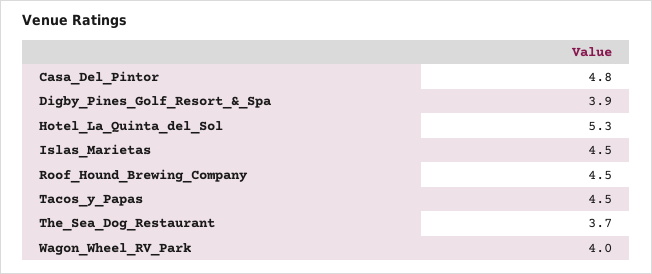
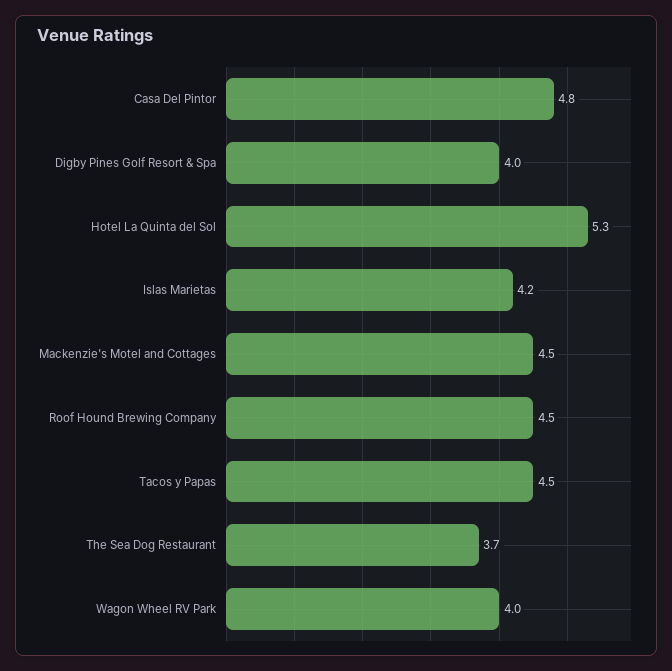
Digby_Pines_Golf_Resort_&_Spa: 3.9 -> 4
Islas_Marietas: 4.5 -> 4.2
Mackenzie's Motel and Cottages: none -> 4.5

